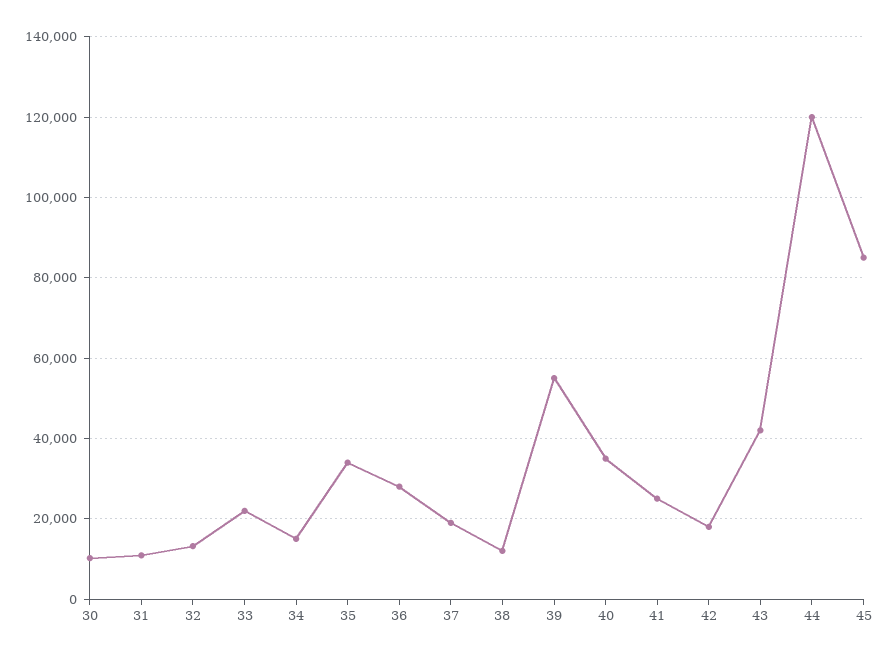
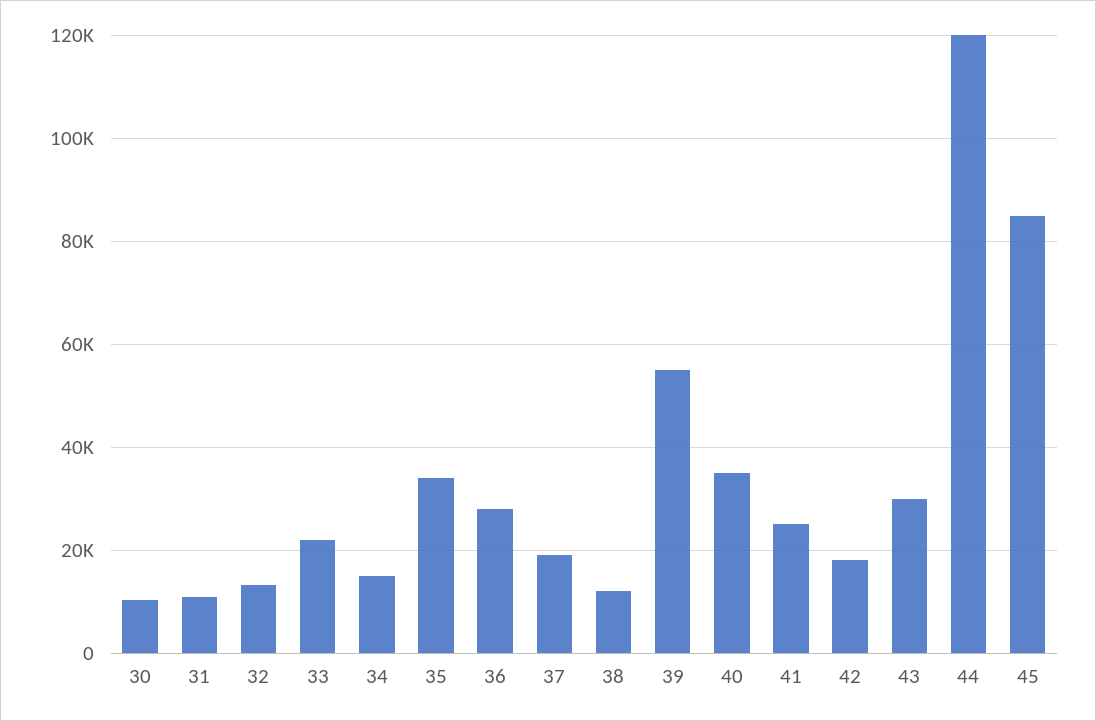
43: 42000 -> 30000

